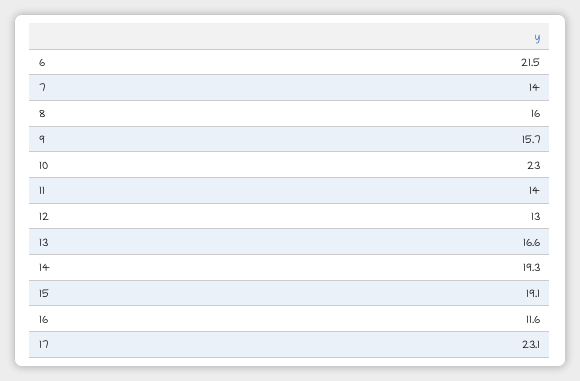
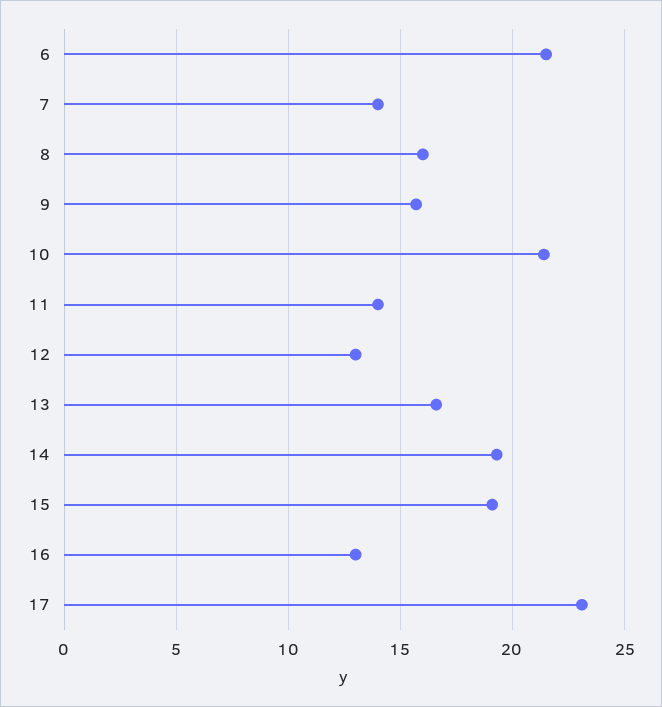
10: 23 -> 21.5
16: 11.6 -> 13

